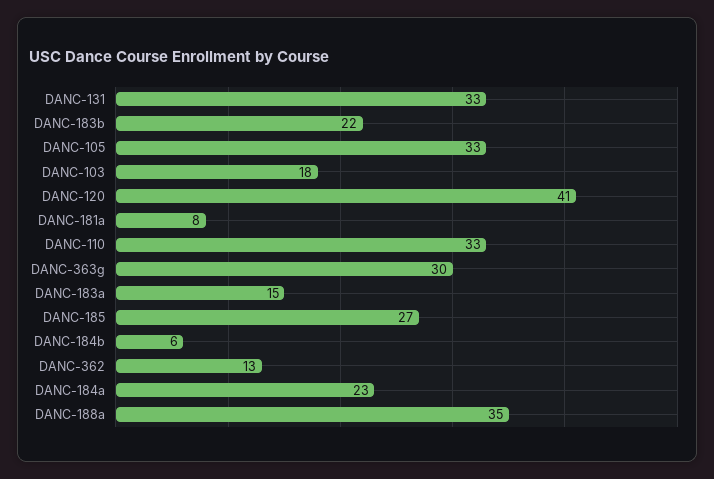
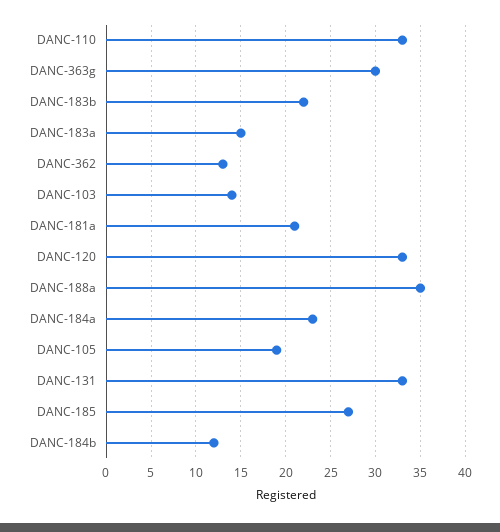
DANC-105: 33 -> 19
DANC-103: 18 -> 14
DANC-120: 41 -> 33
DANC-181a: 8 -> 21
DANC-184b: 6 -> 12

